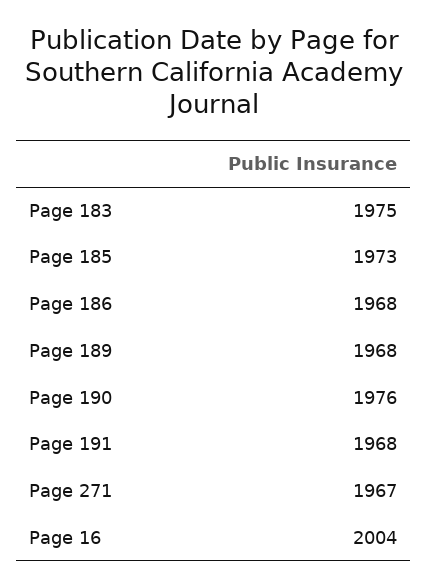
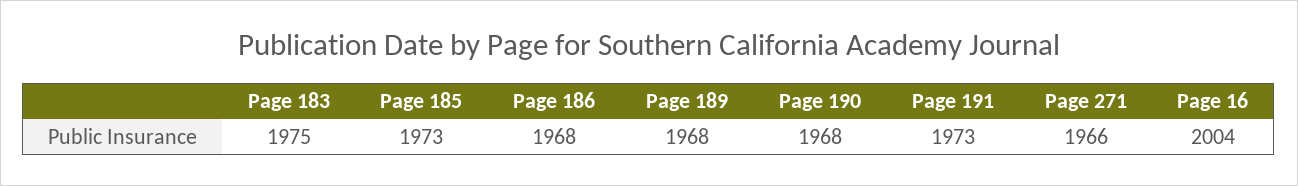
Page 190: 1976 -> 1968
Page 191: 1968 -> 1973
Page 271: 1967 -> 1966

